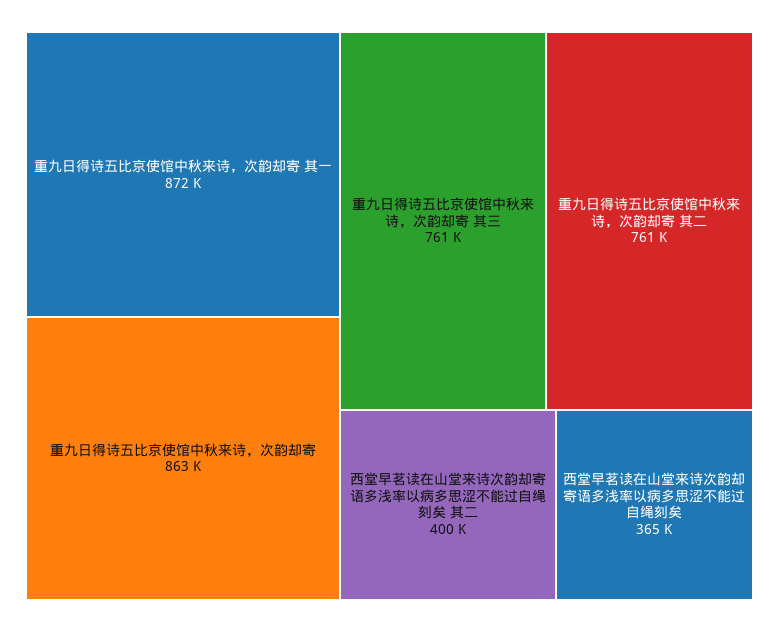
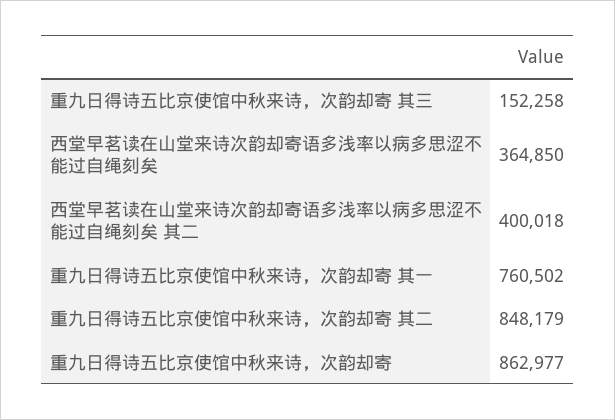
重九日得诗五比京使馆中秋来诗，次韵却寄 其一: 872000 -> 760502
重九日得诗五比京使馆中秋来诗，次韵却寄 其三: 761000 -> 152258
重九日得诗五比京使馆中秋来诗，次韵却寄 其二: 761000 -> 848179

